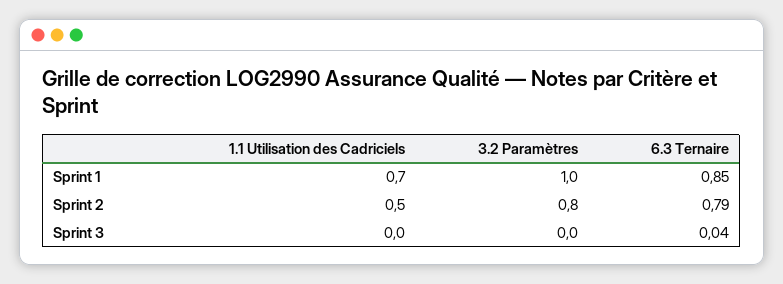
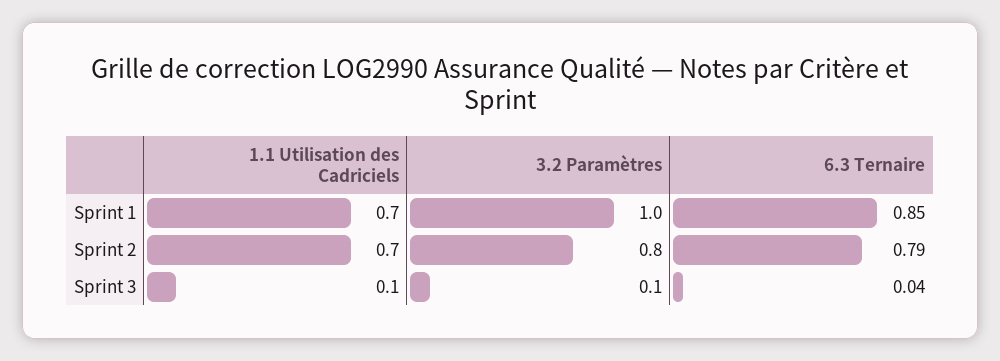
1.1 Utilisation des Cadriciels, Sprint 2: 0.5 -> 0.7
1.1 Utilisation des Cadriciels, Sprint 3: 0 -> 0.1
3.2 Paramètres, Sprint 3: 0 -> 0.1

